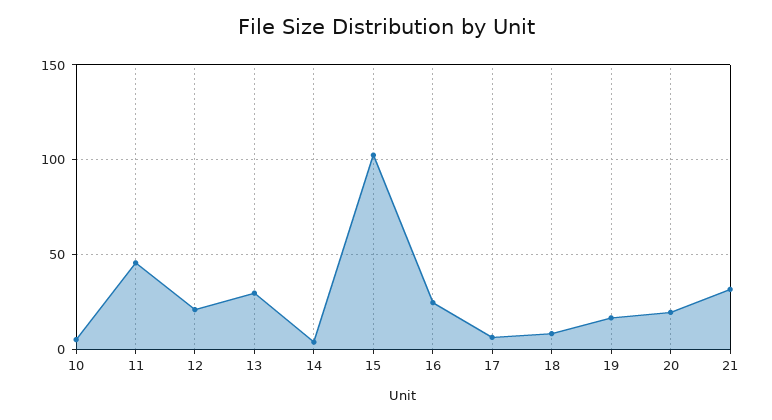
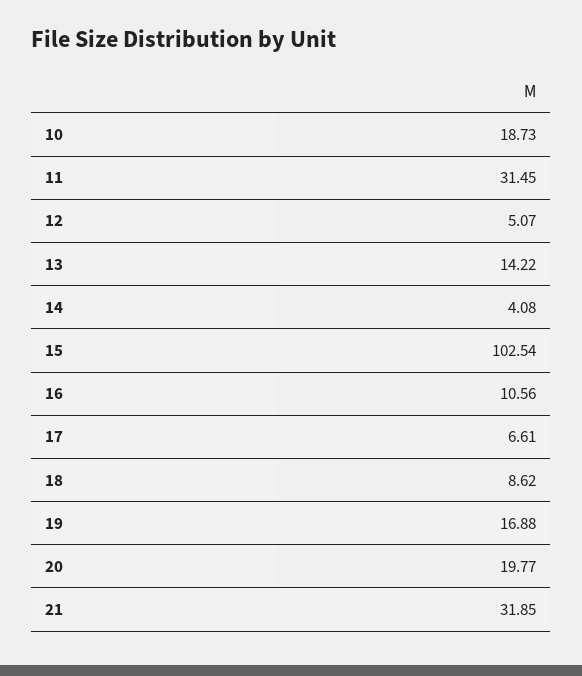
10: 5 -> 18.73
11: 45 -> 31.45
12: 20 -> 5.07
13: 30 -> 14.22
16: 25 -> 10.56

